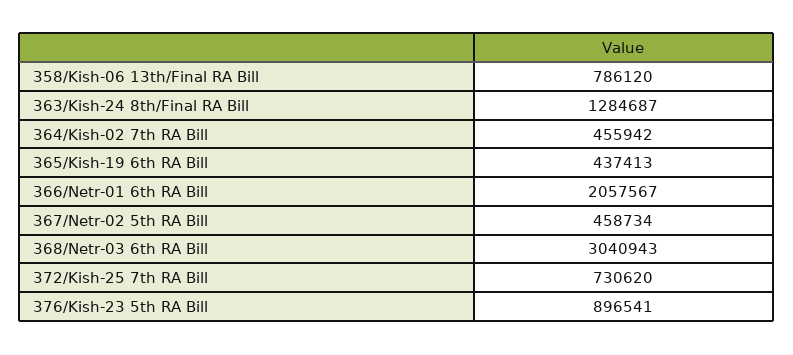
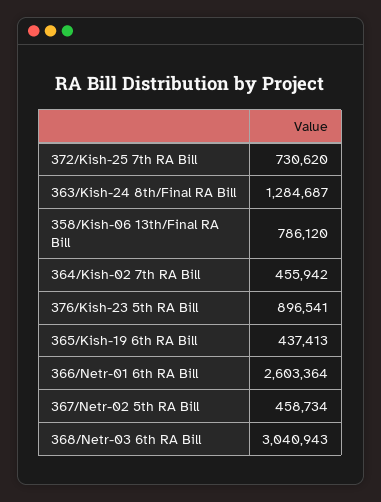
366/Netr-01 6th RA Bill: 2057567 -> 2603364

